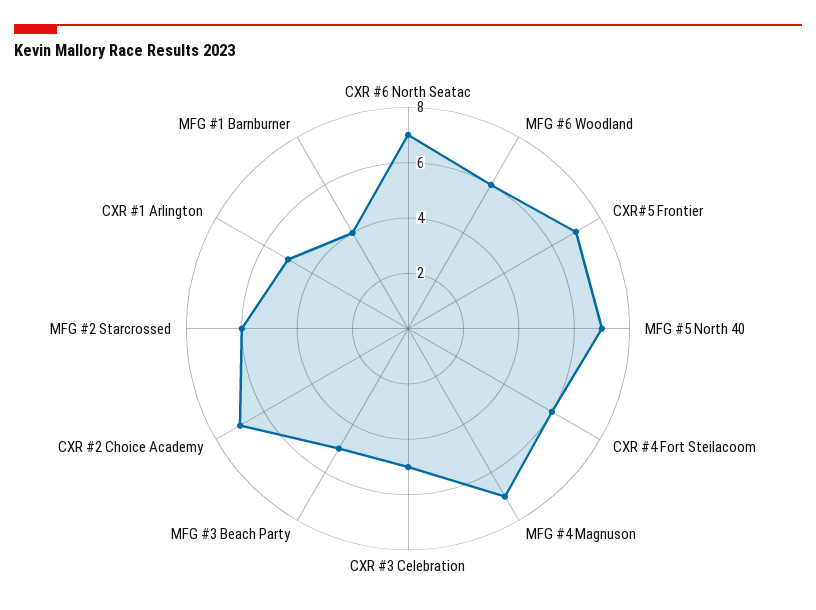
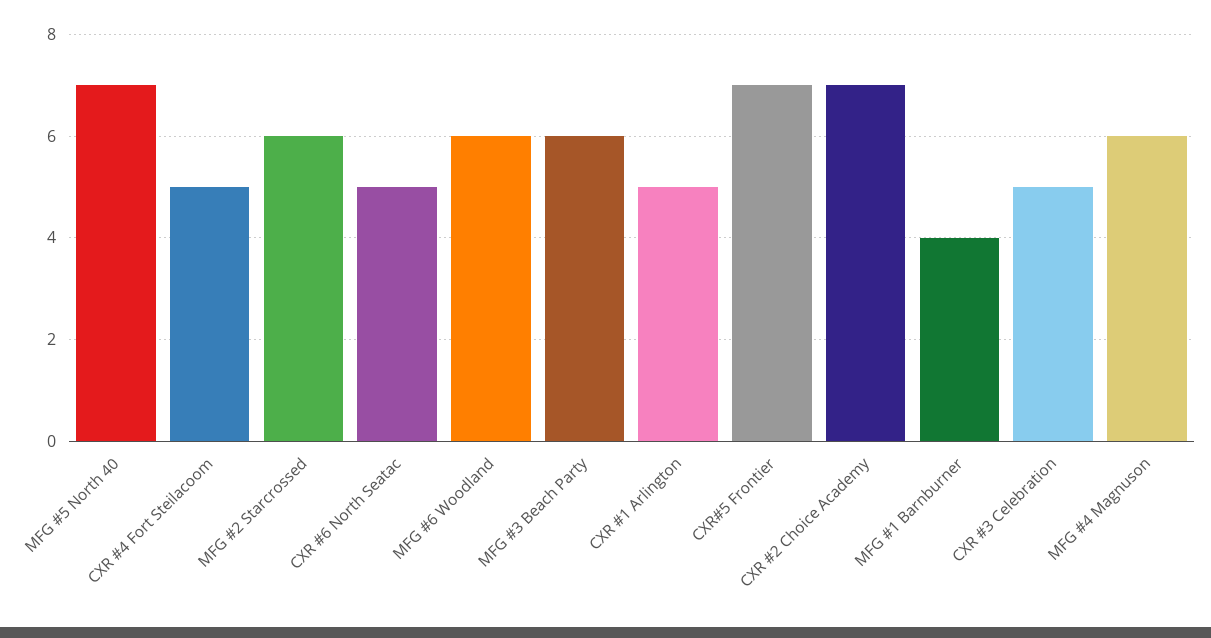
CXR #6 North Seatac: 7 -> 5
CXR #4 Fort Steilacoom: 6 -> 5
MFG #4 Magnuson: 7 -> 6
MFG #3 Beach Party: 5 -> 6

